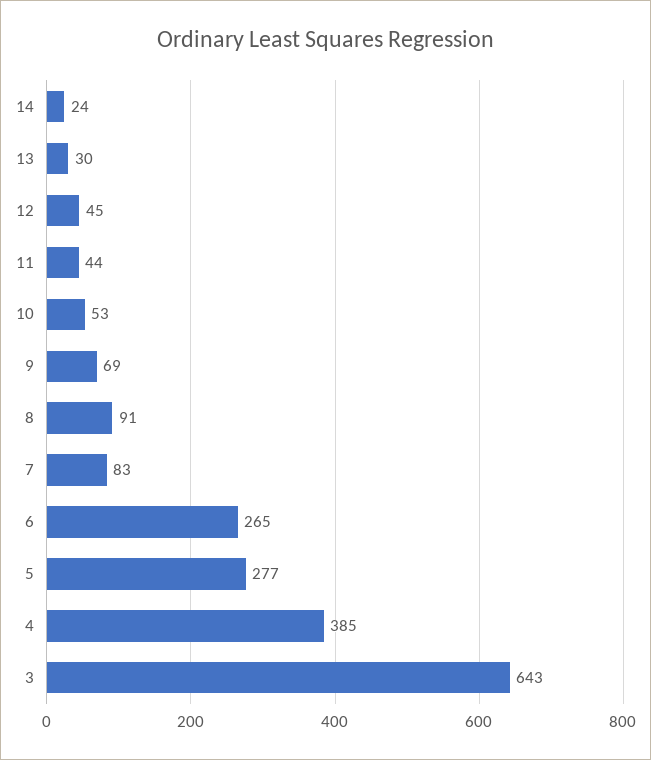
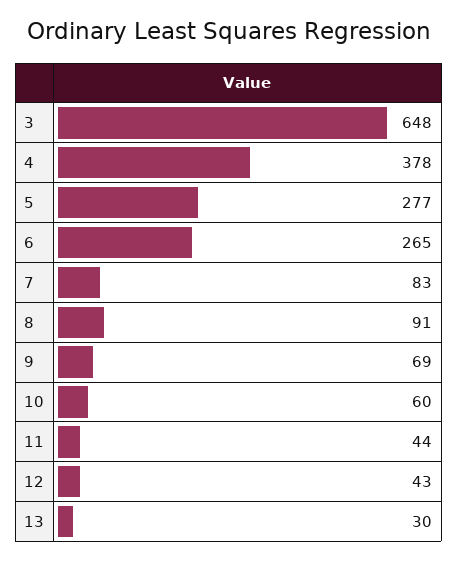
14: 24 -> none
12: 45 -> 43
10: 53 -> 60
4: 385 -> 378
3: 643 -> 648

